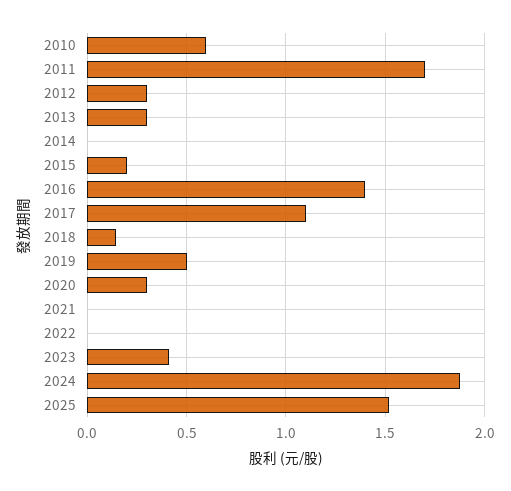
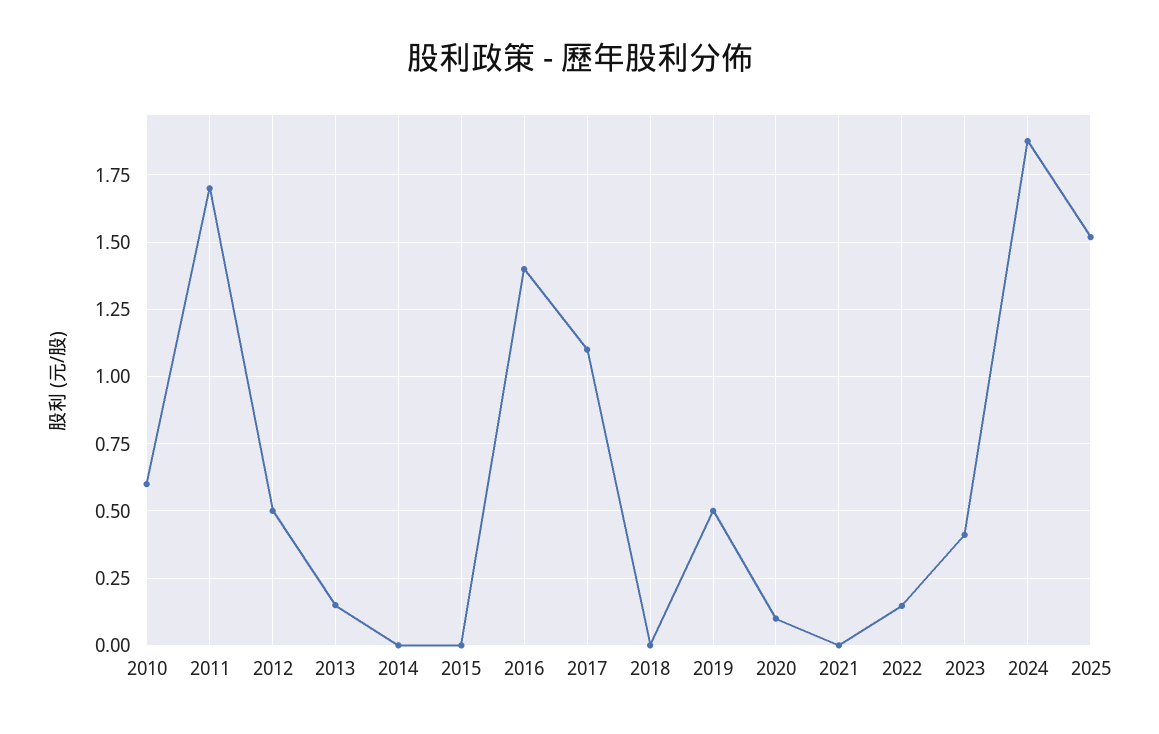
2012: 0.3 -> 0.5
2013: 0.3 -> 0.15
2015: 0.2 -> 0
2018: 0.15 -> 0
2020: 0.3 -> 0.1
2022: 0 -> 0.15

